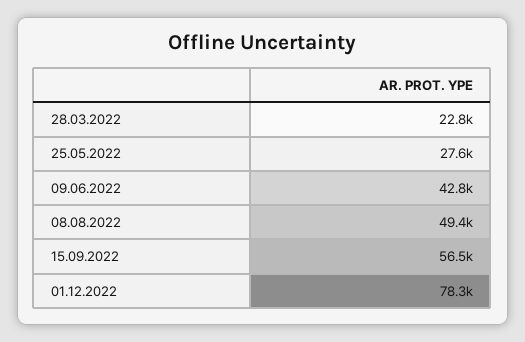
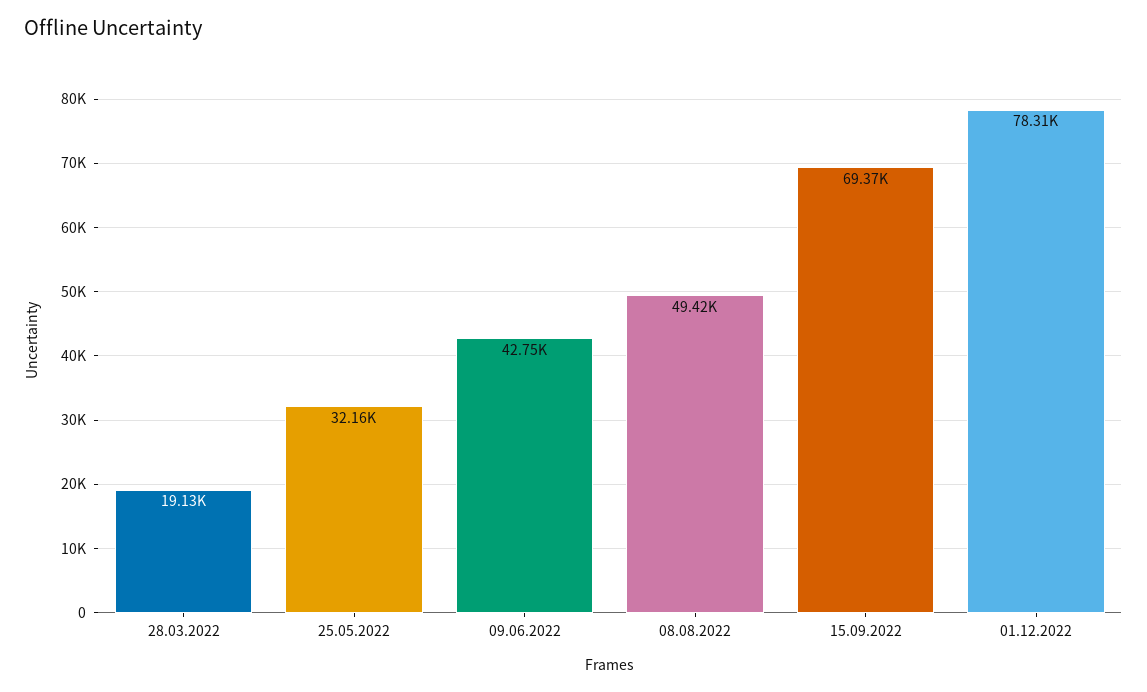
28.03.2022: 22800 -> 19130
25.05.2022: 27600 -> 32160
15.09.2022: 56500 -> 69370

